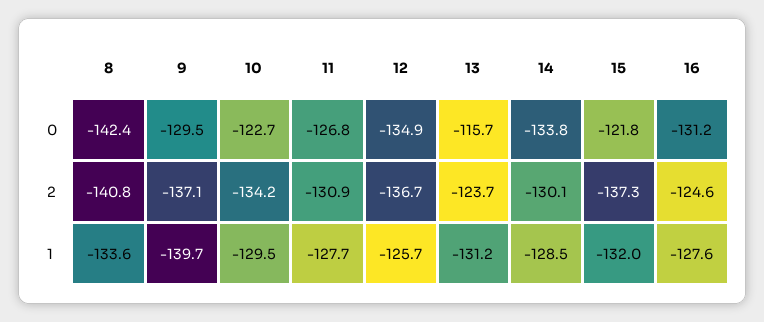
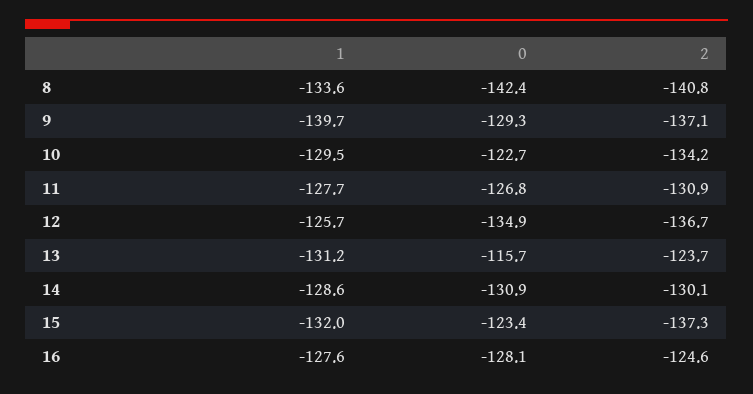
9, 0: -129.5 -> -129.3
14, 0: -133.8 -> -130.9
15, 0: -121.8 -> -123.4
16, 0: -131.2 -> -128.1
14, 1: -128.5 -> -128.6

